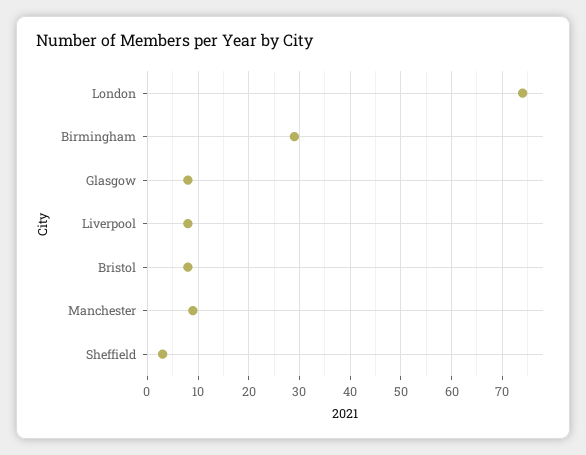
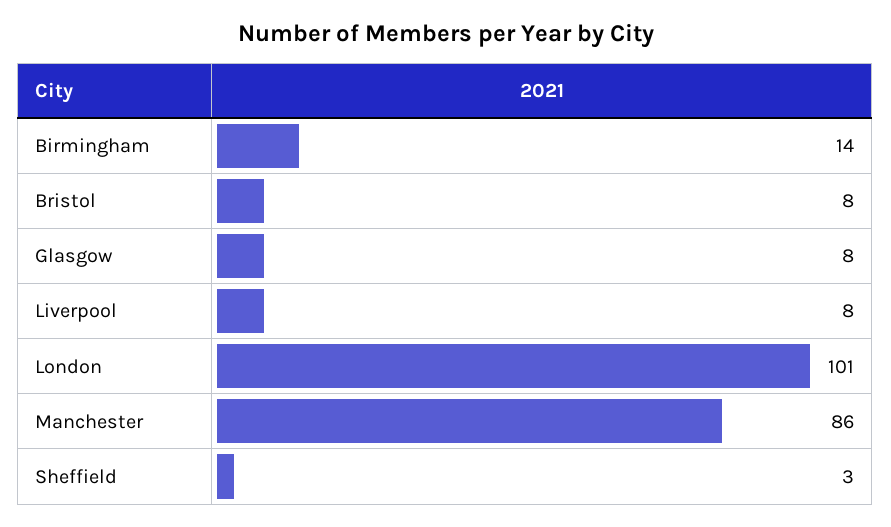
London: 75 -> 101
Birmingham: 30 -> 14
Manchester: 10 -> 86

